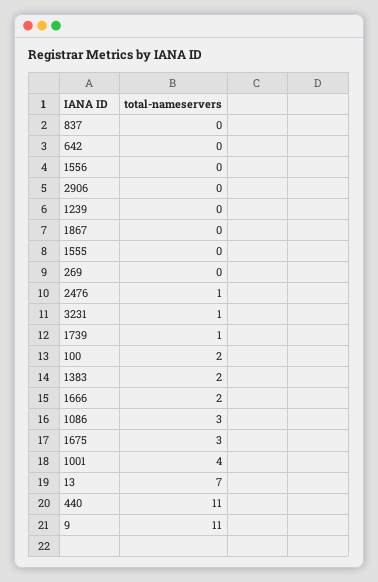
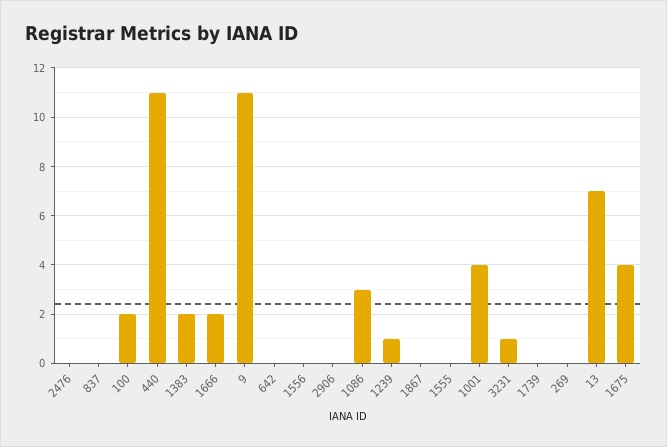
1239: 0 -> 1
2476: 1 -> 0
1739: 1 -> 0
1675: 3 -> 4

